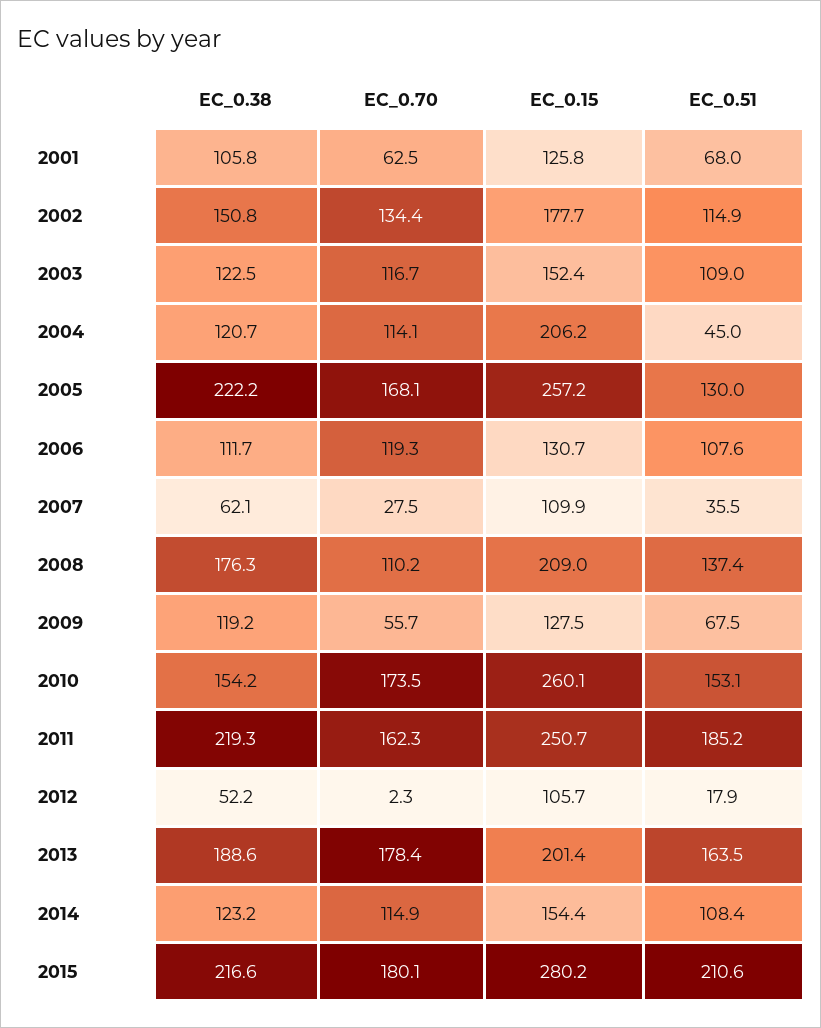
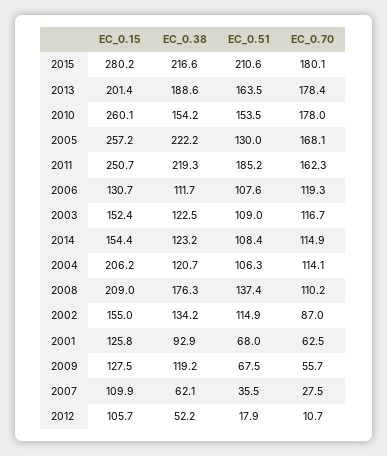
EC_0.38, 2001: 105.8 -> 92.9
EC_0.38, 2002: 150.8 -> 134.2
EC_0.70, 2002: 134.4 -> 87
EC_0.15, 2002: 177.7 -> 155
EC_0.51, 2004: 45 -> 106.3
EC_0.70, 2010: 173.5 -> 178
EC_0.51, 2010: 153.1 -> 153.5
EC_0.70, 2012: 2.3 -> 10.7

